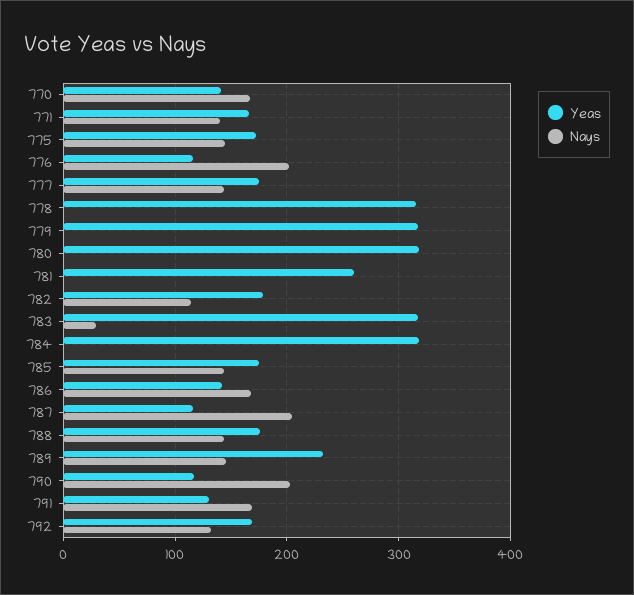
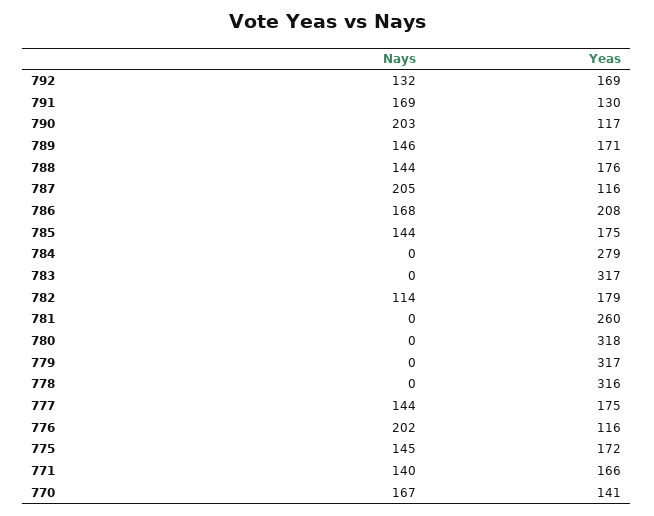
Nays, 783: 30 -> 0
Yeas, 784: 320 -> 279
Yeas, 786: 140 -> 208
Yeas, 789: 230 -> 171

